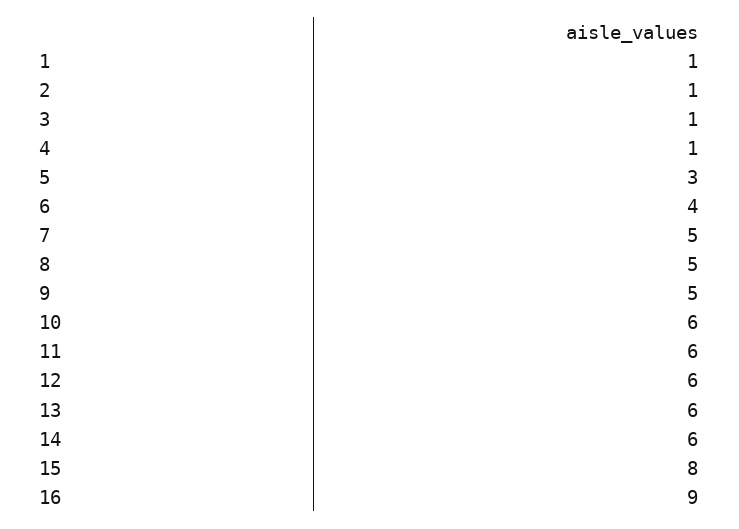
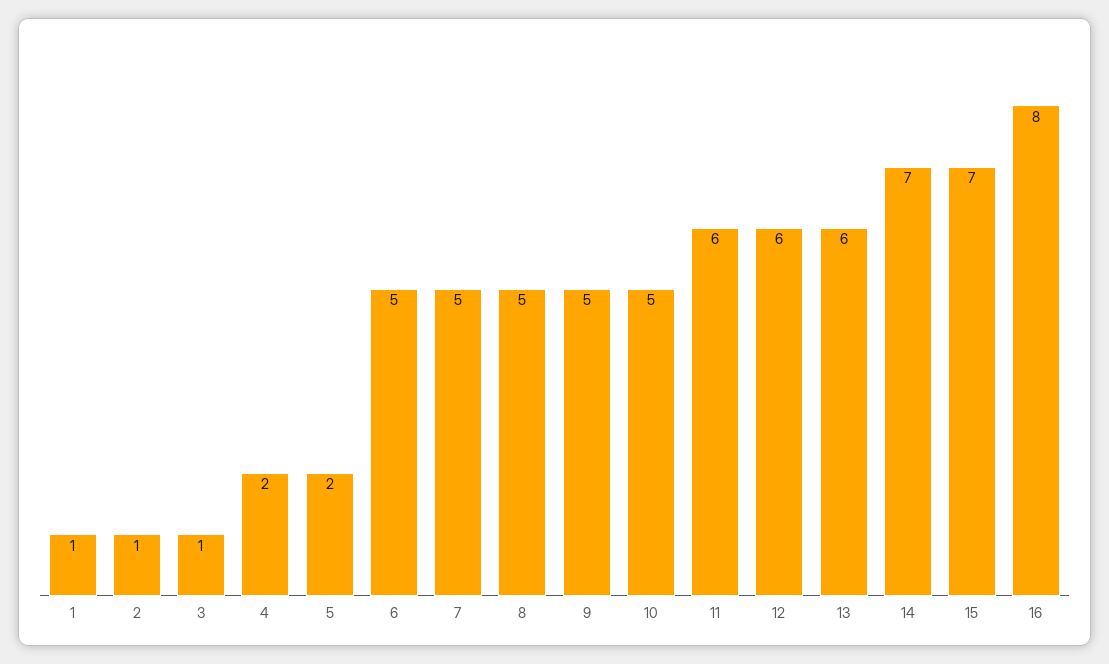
4: 1 -> 2
5: 3 -> 2
6: 4 -> 5
10: 6 -> 5
14: 6 -> 7
15: 8 -> 7
16: 9 -> 8

